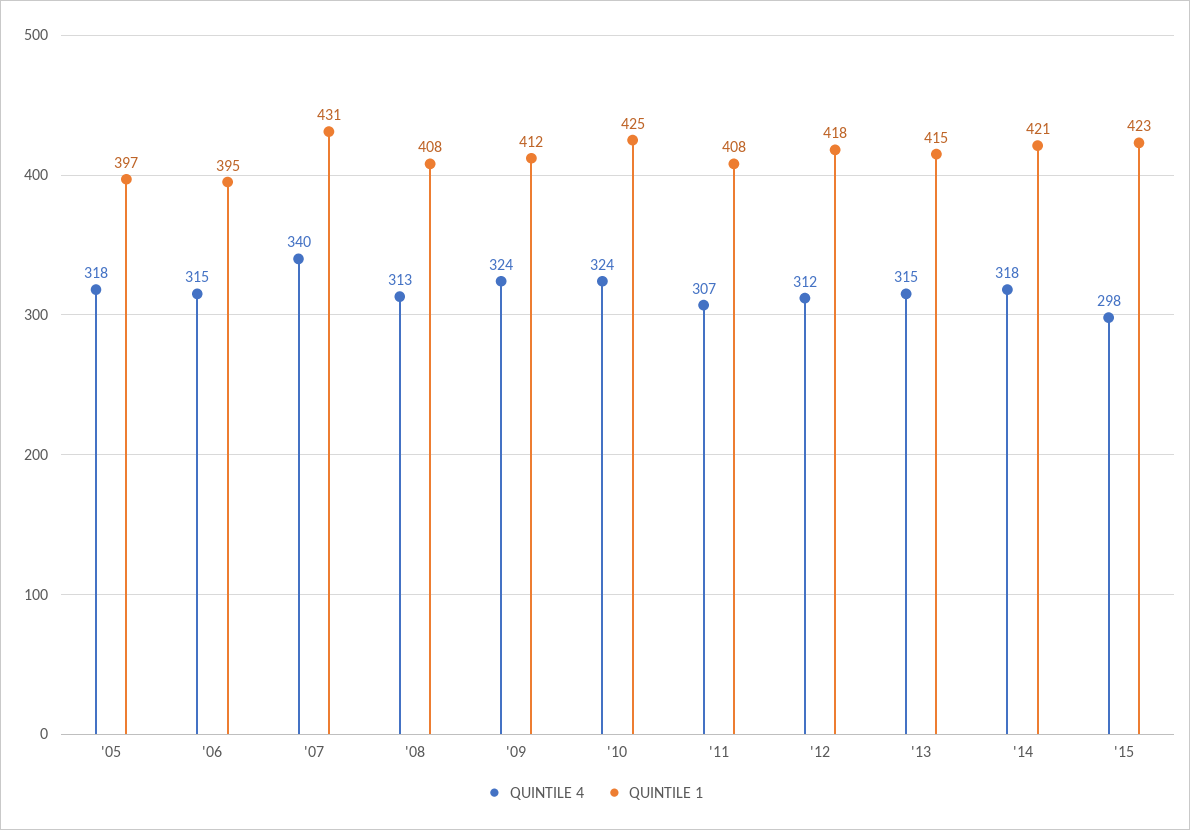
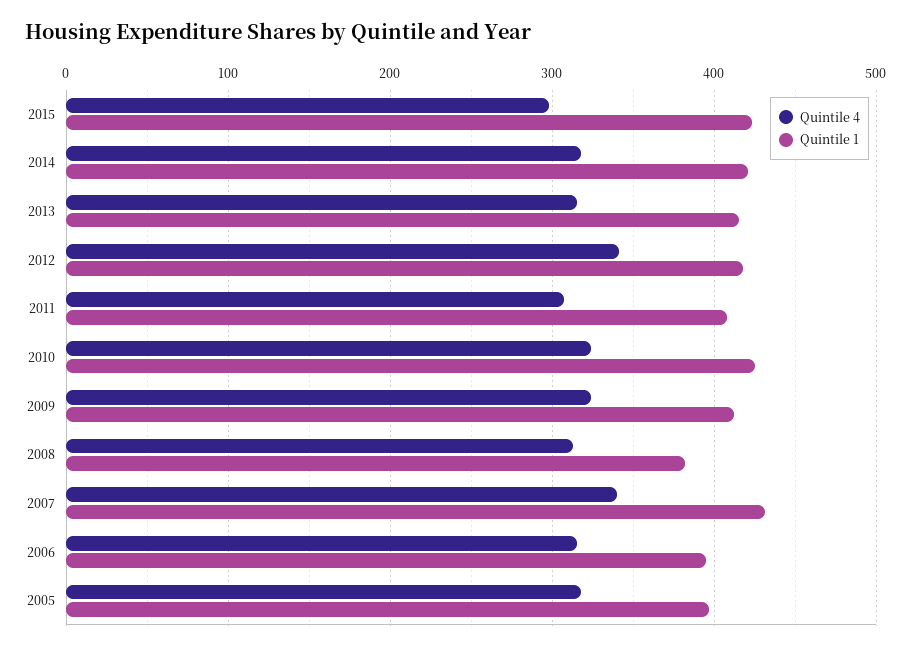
QUINTILE 1, '08: 408 -> 380
QUINTILE 4, '12: 312 -> 340

